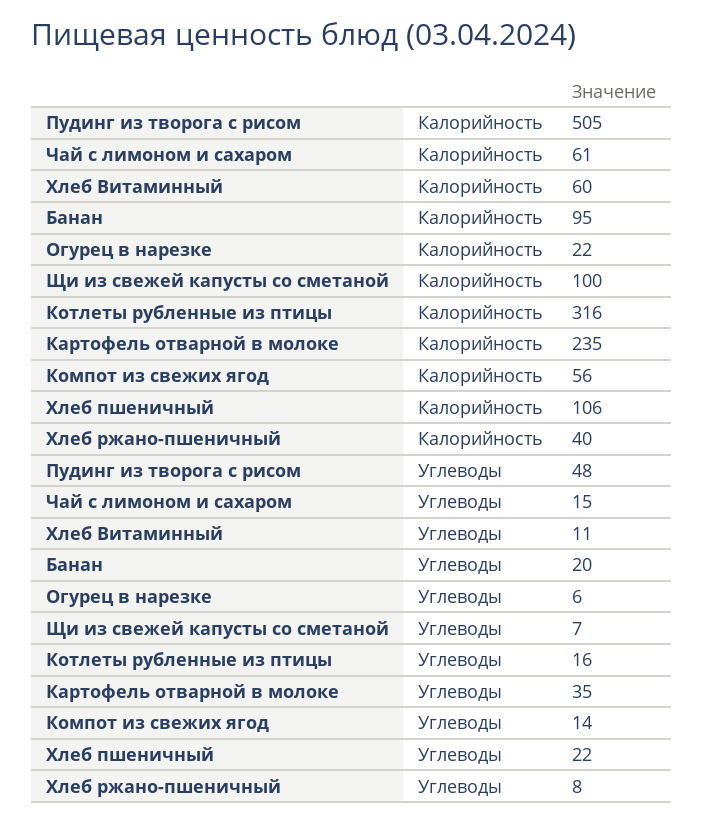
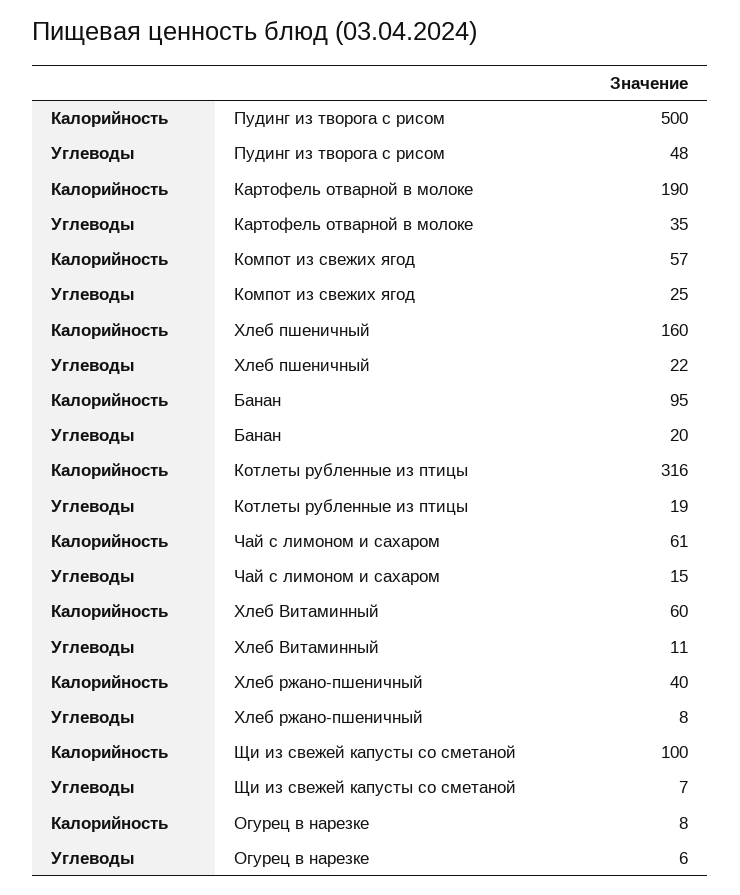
Пудинг из творога с рисом, Калорийность: 505 -> 500
Огурец в нарезке, Калорийность: 22 -> 8
Картофель отварной в молоке, Калорийность: 235 -> 190
Компот из свежих ягод, Калорийность: 56 -> 57
Хлеб пшеничный, Калорийность: 106 -> 160
Котлеты рубленные из птицы, Углеводы: 16 -> 19
Компот из свежих ягод, Углеводы: 14 -> 25

